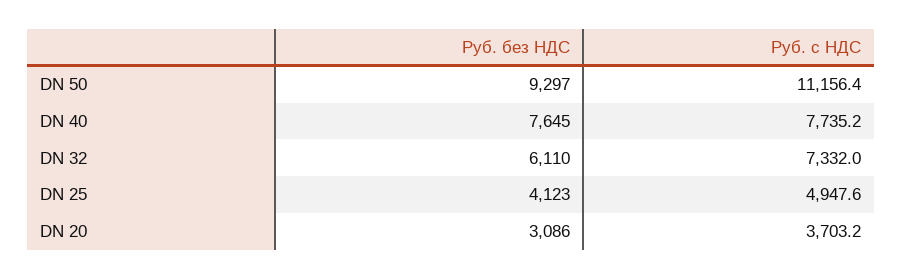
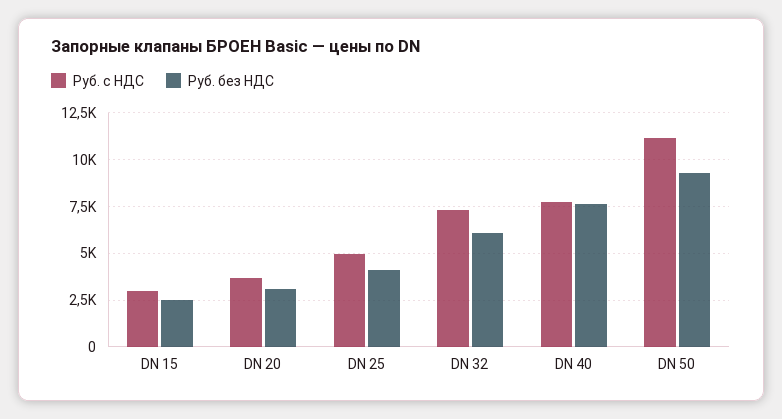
Руб. с НДС, DN 15: none -> 3000
Руб. без НДС, DN 15: none -> 2500

